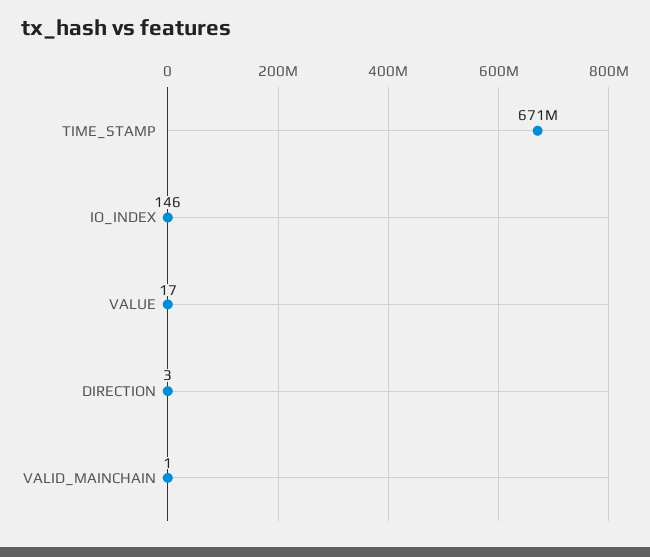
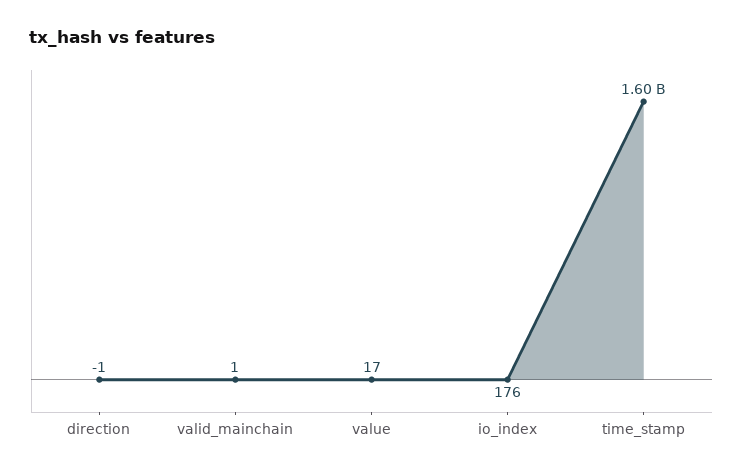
TIME_STAMP: 671000000 -> 1600000000
IO_INDEX: 146 -> 176
DIRECTION: 3 -> -1

